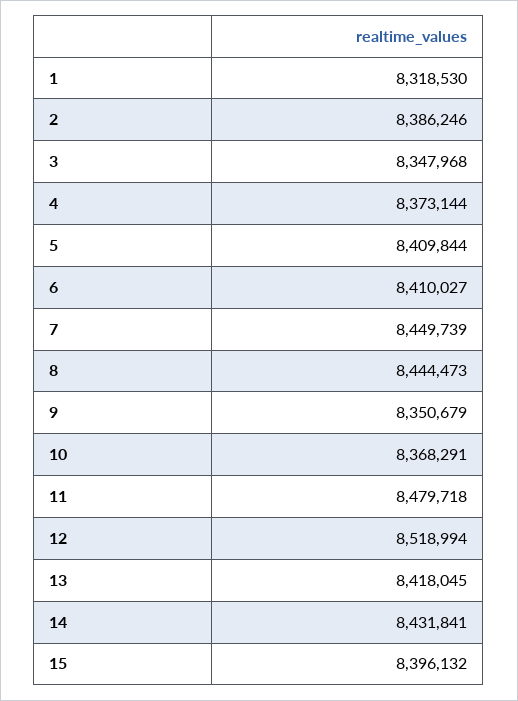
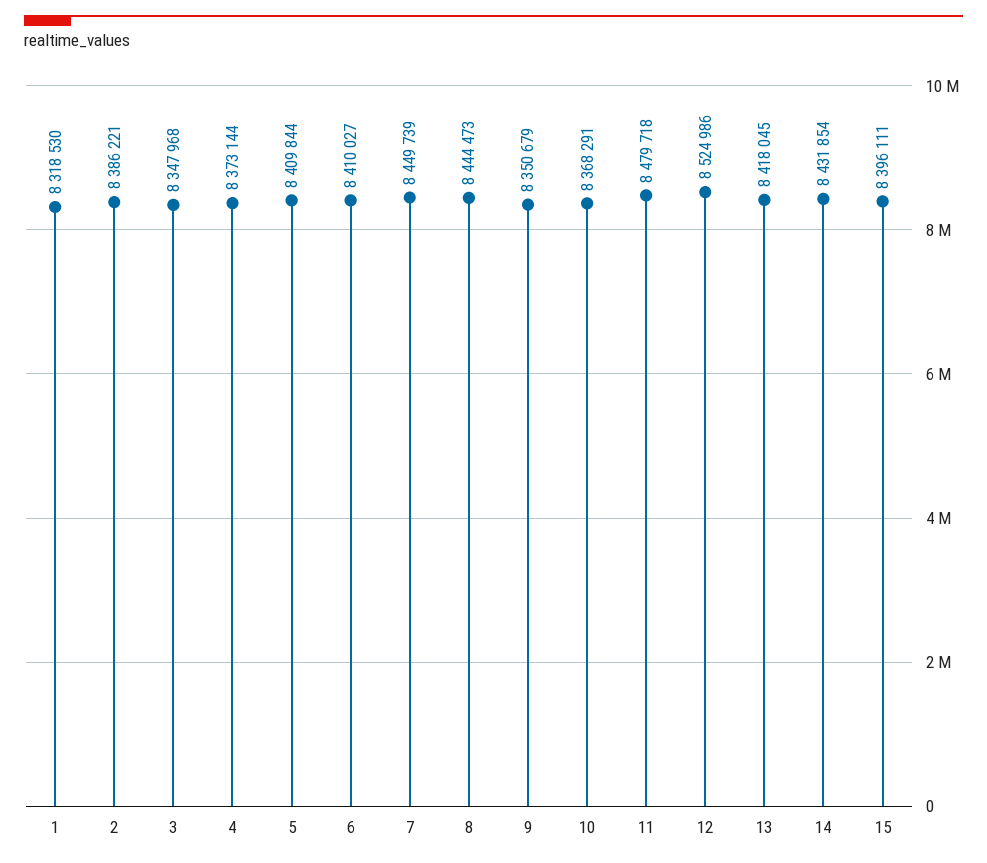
2: 8386246 -> 8386221
12: 8518994 -> 8524986
14: 8431841 -> 8431854
15: 8396132 -> 8396111

